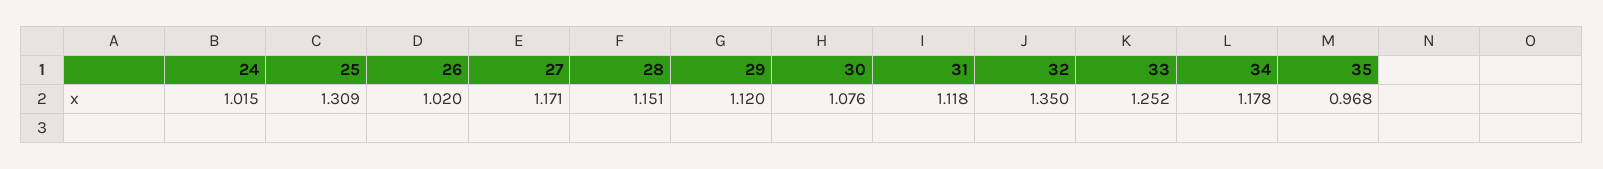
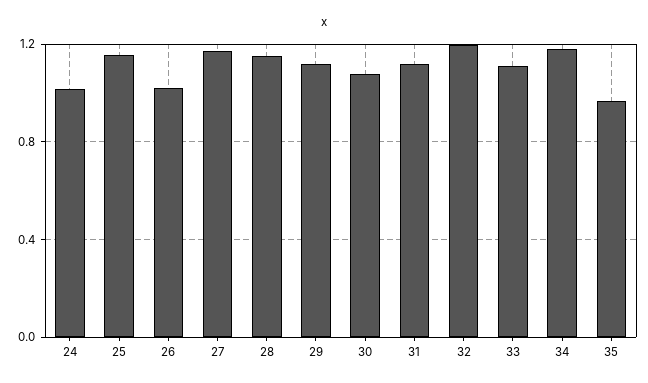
25: 1.309 -> 1.15
32: 1.35 -> 1.2
33: 1.252 -> 1.1

